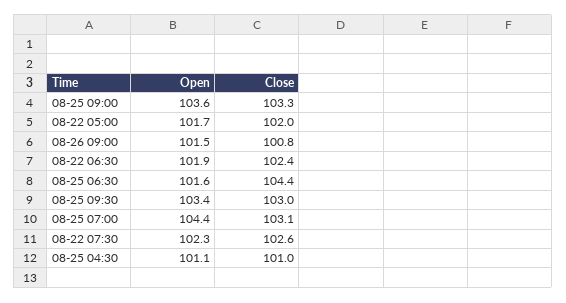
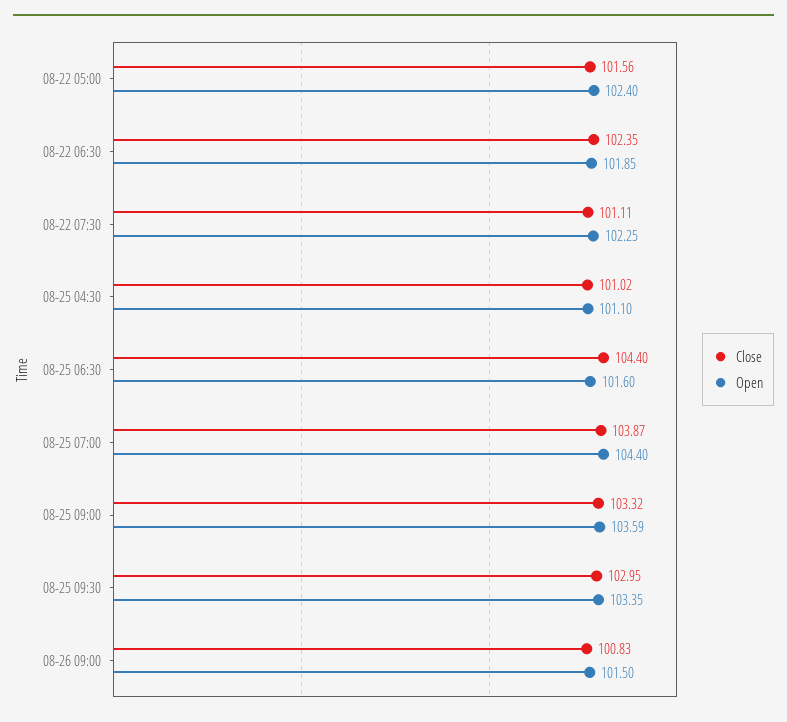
Open, 08-22 05:00: 101.7 -> 102.4
Close, 08-22 05:00: 102 -> 101.56
Close, 08-25 07:00: 103.1 -> 103.87
Close, 08-22 07:30: 102.6 -> 101.11

